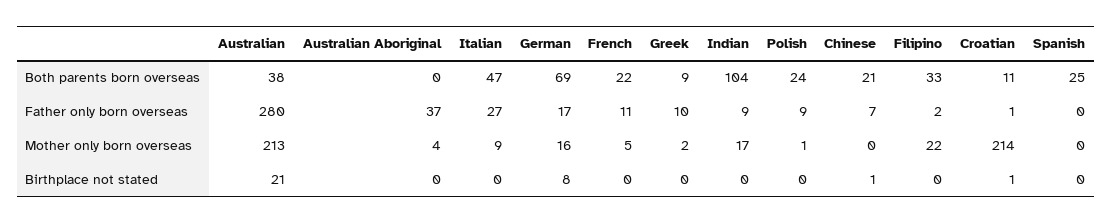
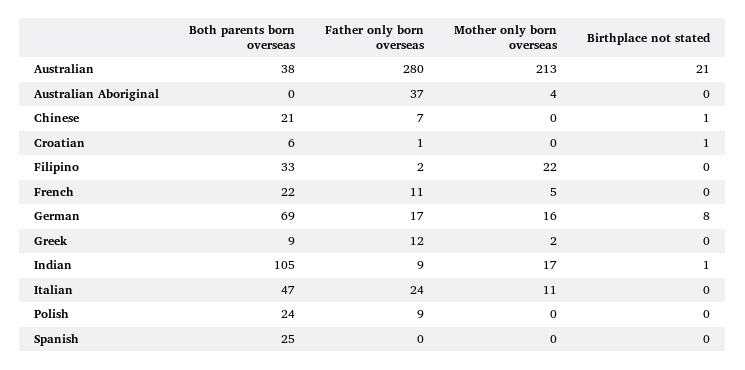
Indian, Both parents born overseas: 104 -> 105
Croatian, Both parents born overseas: 11 -> 6
Italian, Father only born overseas: 27 -> 24
Greek, Father only born overseas: 10 -> 12
Italian, Mother only born overseas: 9 -> 11
Polish, Mother only born overseas: 1 -> 0
Croatian, Mother only born overseas: 214 -> 0
Indian, Birthplace not stated: 0 -> 1

